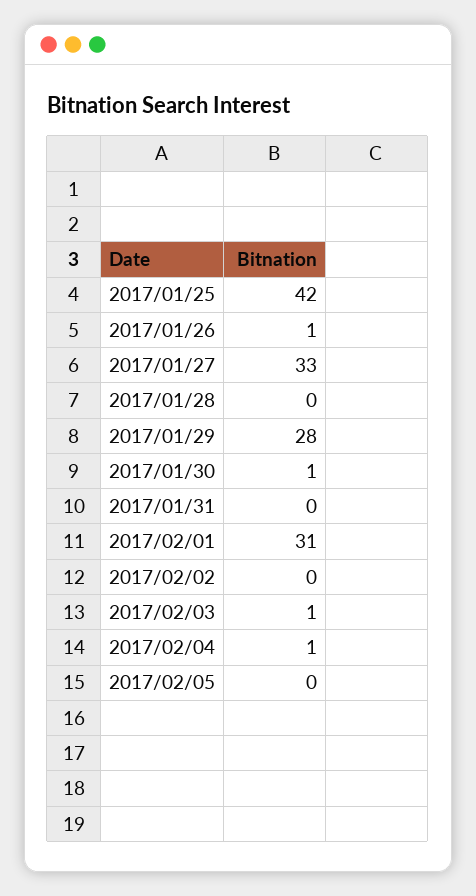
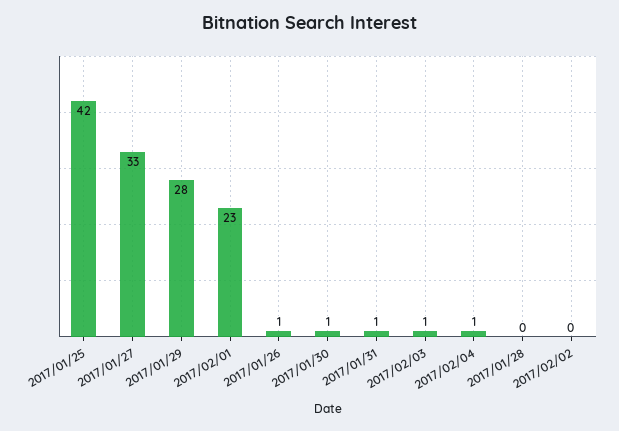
2017/01/31: 0 -> 1
2017/02/01: 31 -> 23
2017/02/05: 0 -> none

